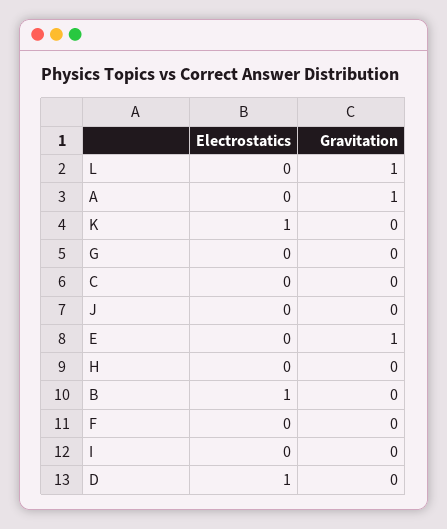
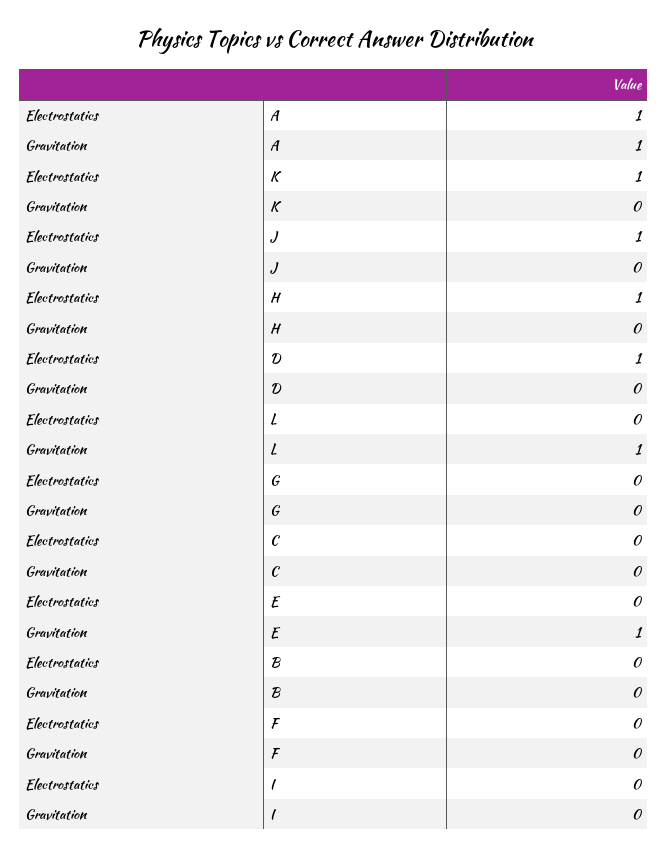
Electrostatics, A: 0 -> 1
Electrostatics, J: 0 -> 1
Electrostatics, H: 0 -> 1
Electrostatics, B: 1 -> 0

